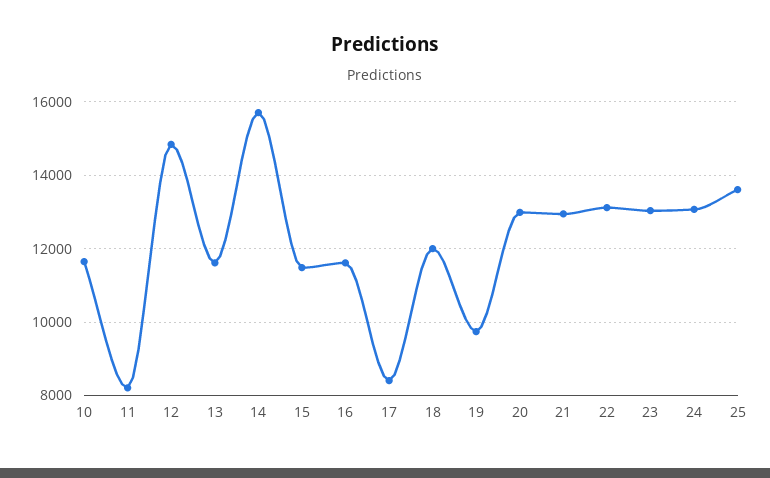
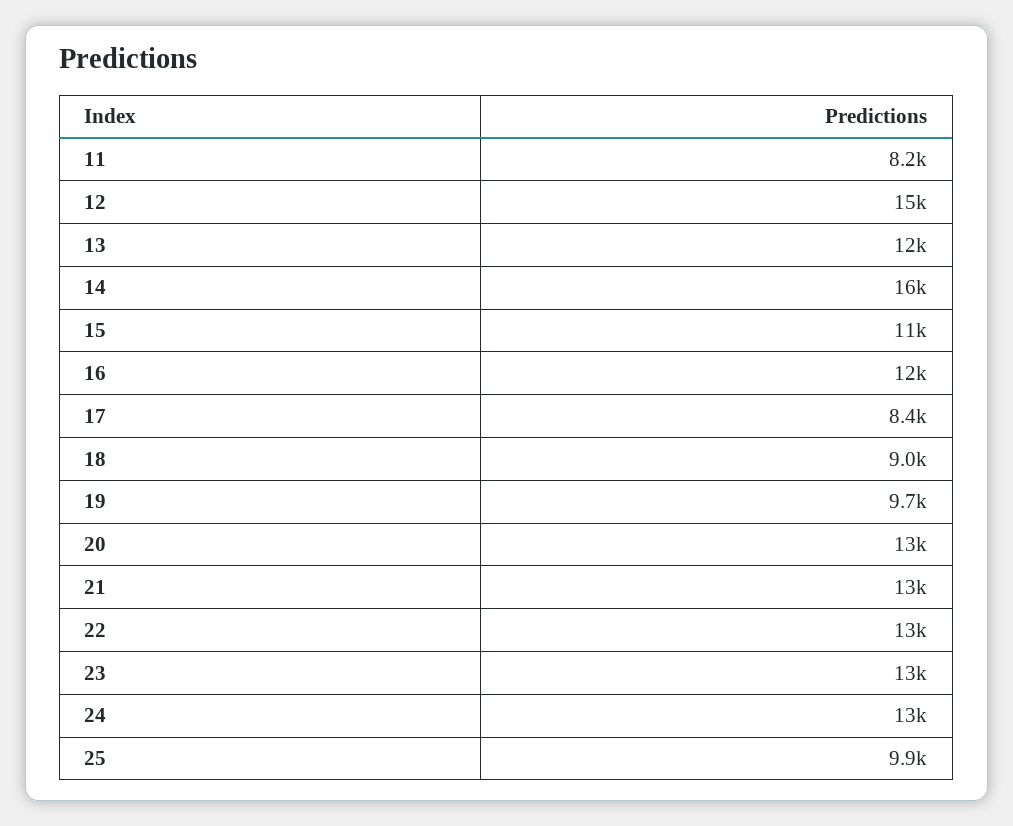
10: 11600 -> none
18: 12000 -> 9000
25: 13600 -> 9900

